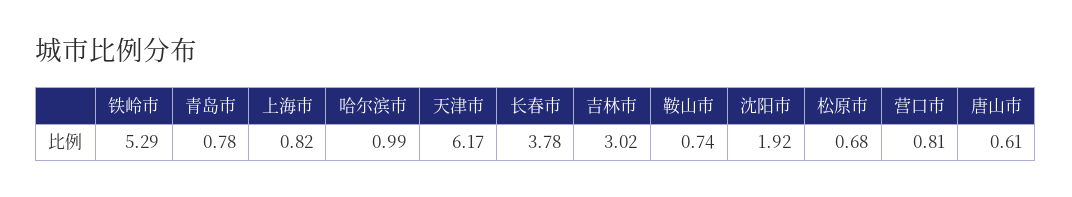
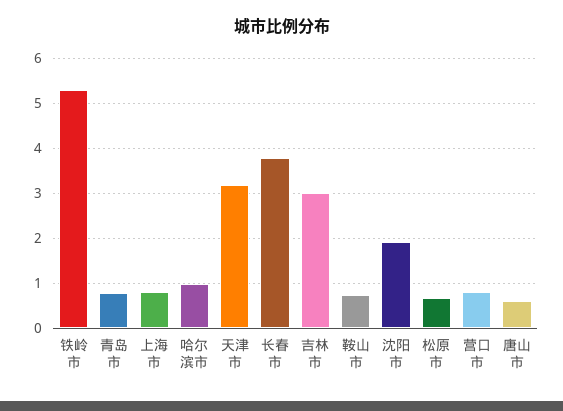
天津市: 6.17 -> 3.2

